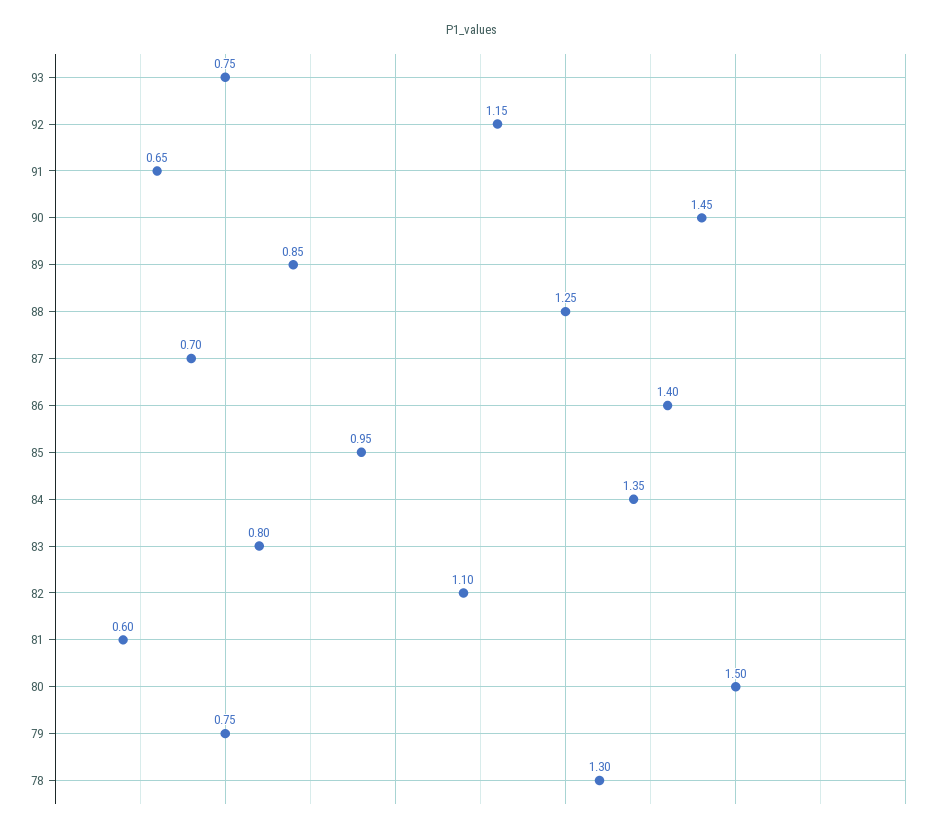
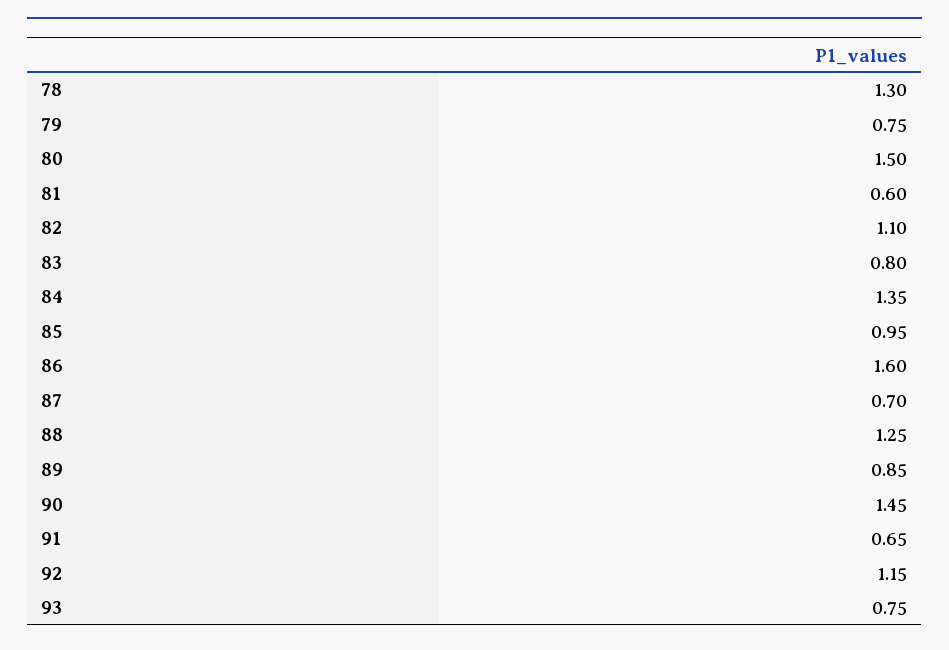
86: 1.4 -> 1.6

